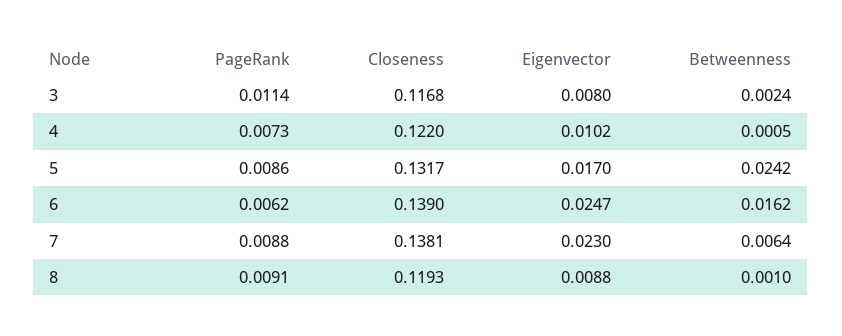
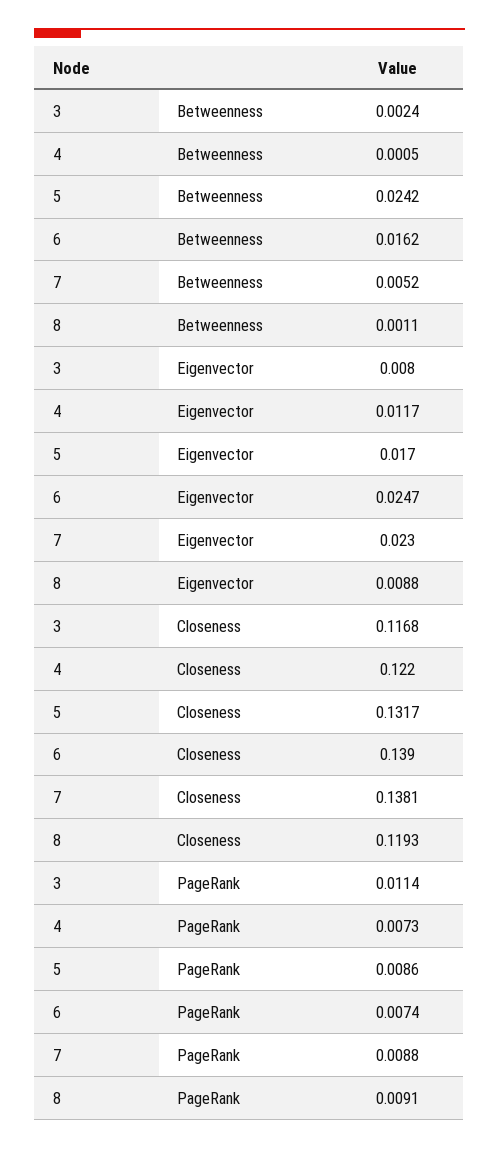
Eigenvector, 4: 0.0102 -> 0.0117
PageRank, 6: 0.0062 -> 0.0074
Betweenness, 7: 0.0064 -> 0.0052
Betweenness, 8: 0.001 -> 0.0011

